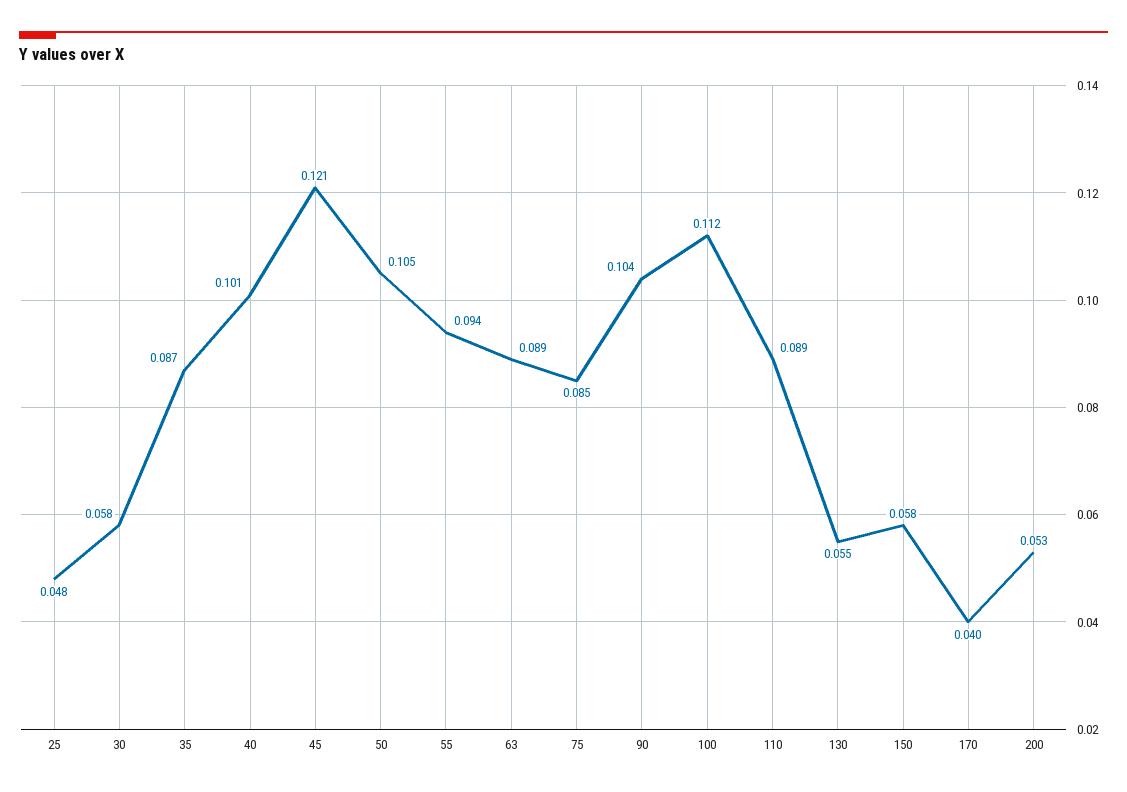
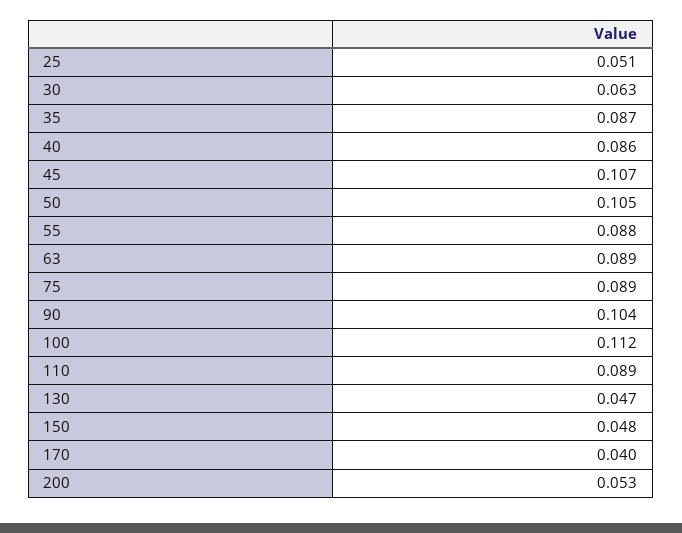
25: 0.048 -> 0.051
30: 0.058 -> 0.063
40: 0.101 -> 0.086
45: 0.121 -> 0.107
55: 0.094 -> 0.088
75: 0.085 -> 0.089
130: 0.055 -> 0.047
150: 0.058 -> 0.048

